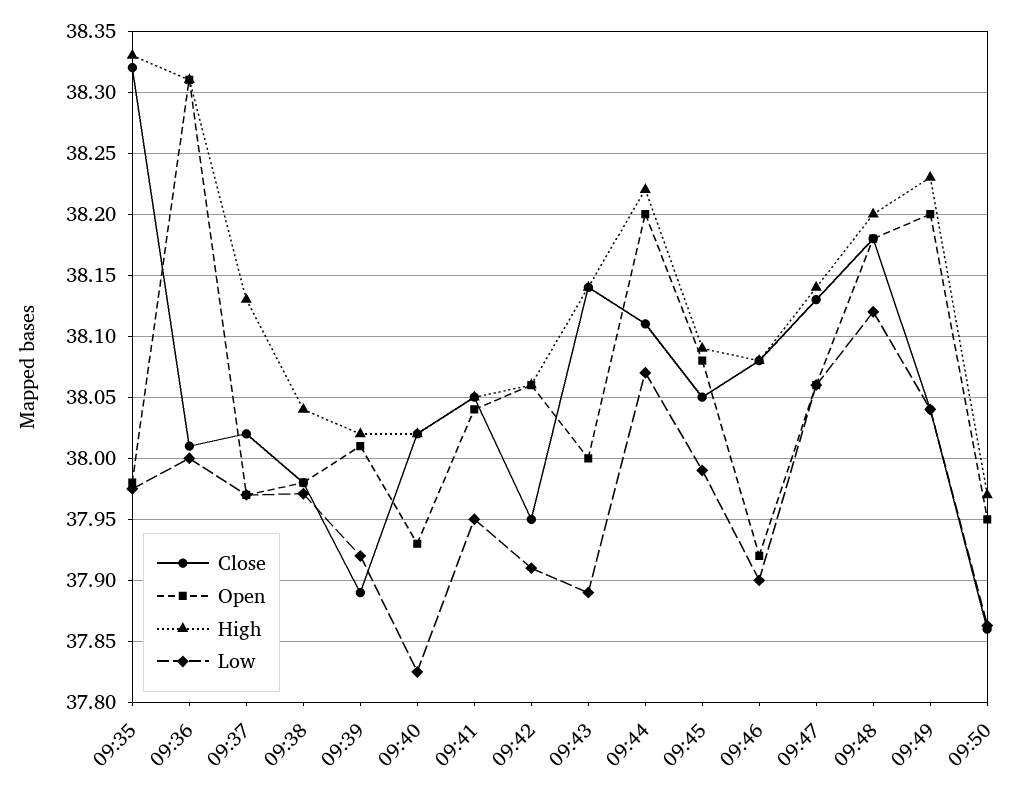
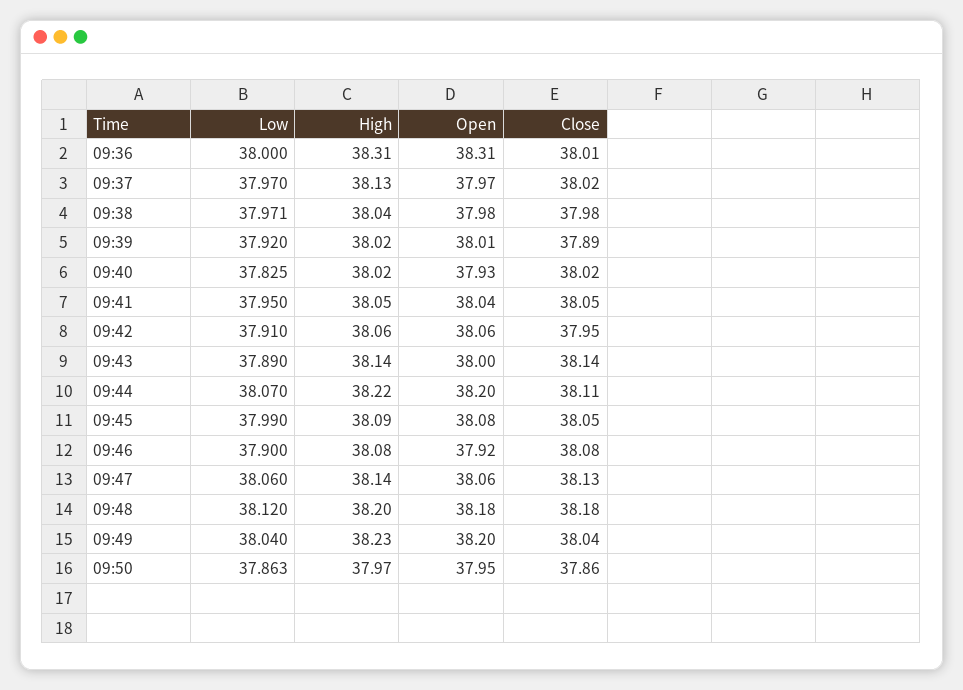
Close, 09:35: 38.32 -> none
Open, 09:35: 37.98 -> none
High, 09:35: 38.33 -> none
Low, 09:35: 37.975 -> none

